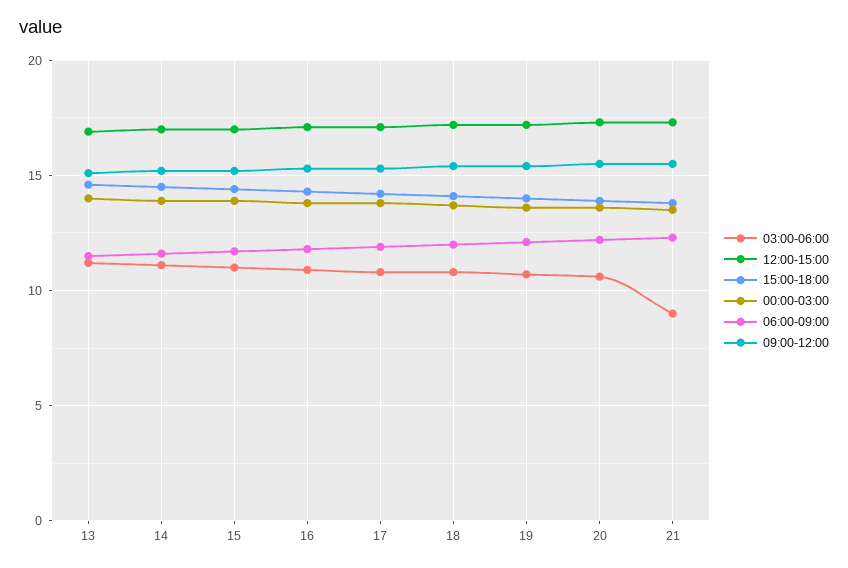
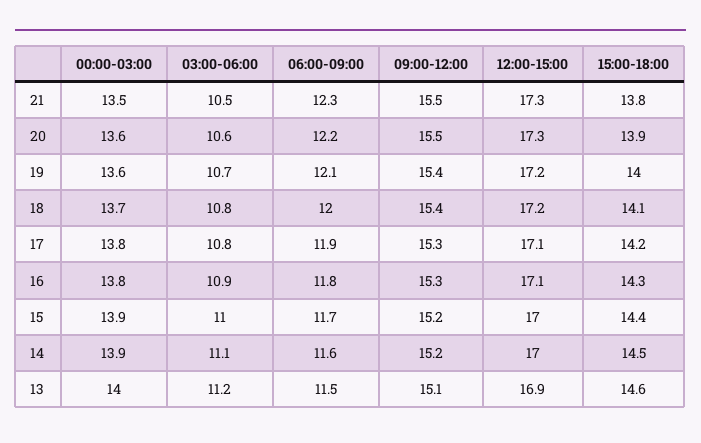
03:00-06:00, 21: 9 -> 10.5

